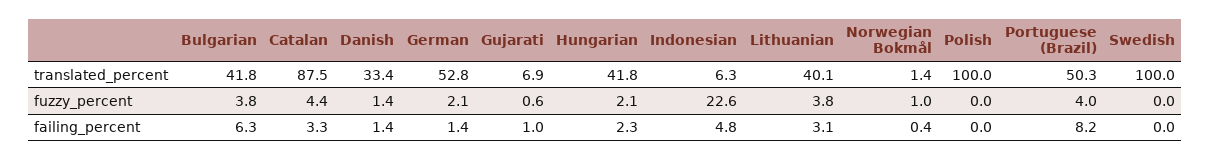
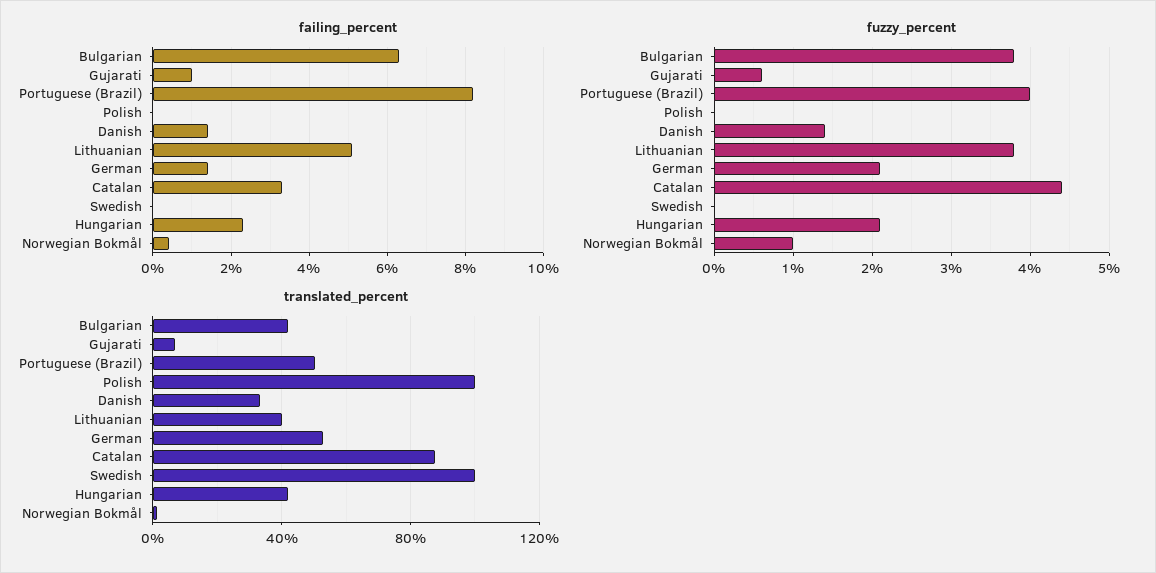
translated_percent, Indonesian: 6.3 -> none
fuzzy_percent, Indonesian: 22.6 -> none
failing_percent, Indonesian: 4.8 -> none
failing_percent, Lithuanian: 3.1 -> 5

